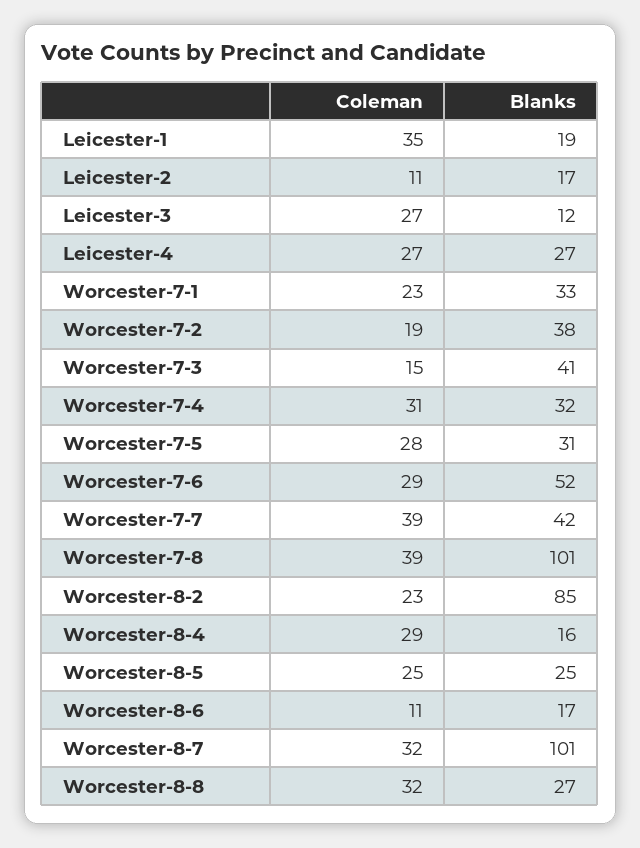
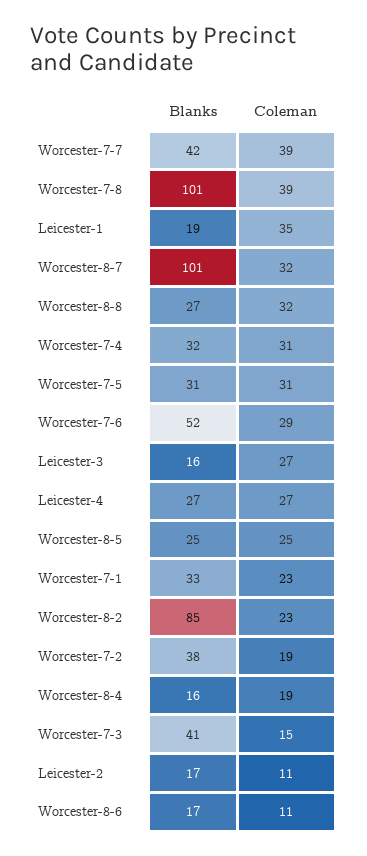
Blanks, Leicester-3: 12 -> 16
Coleman, Worcester-7-5: 28 -> 31
Coleman, Worcester-8-4: 29 -> 19

